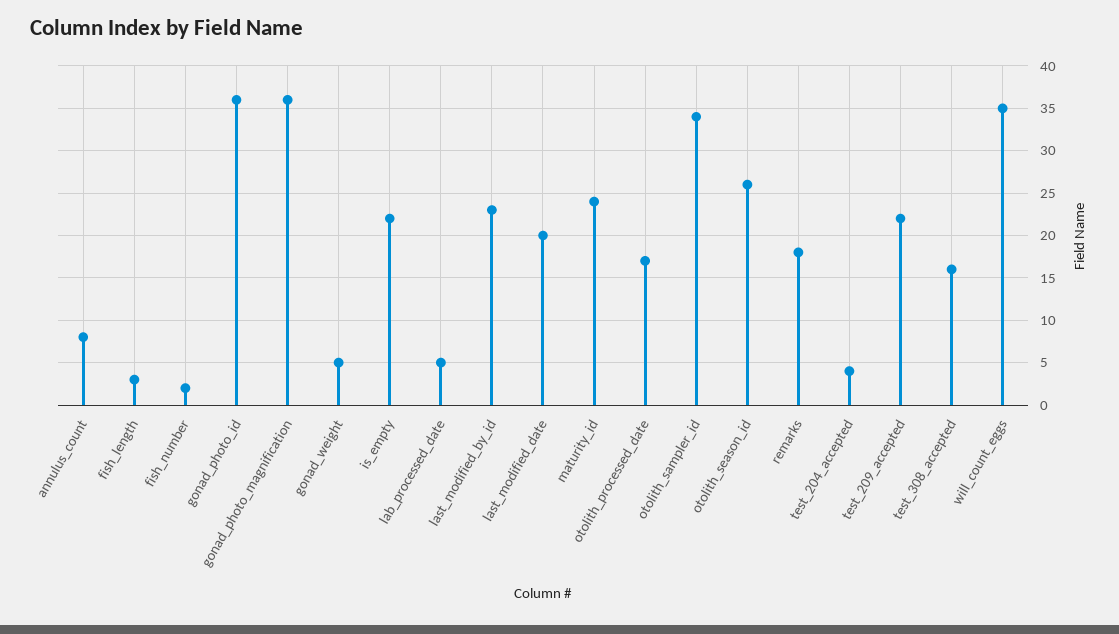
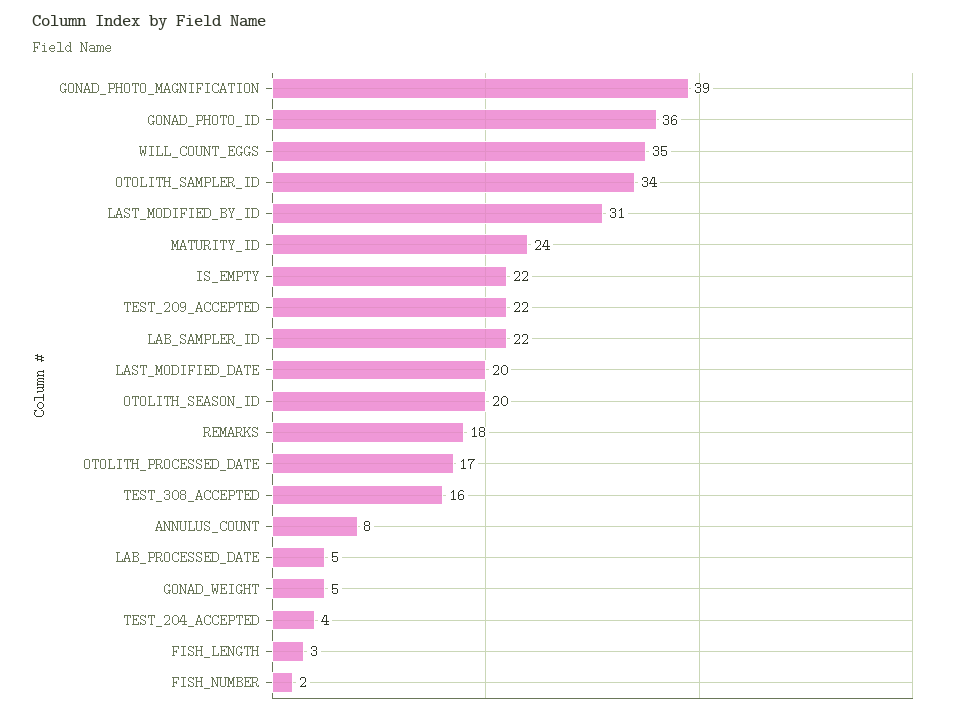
gonad_photo_magnification: 36 -> 39
last_modified_by_id: 23 -> 31
otolith_season_id: 26 -> 20
LAB_SAMPLER_ID: none -> 22

